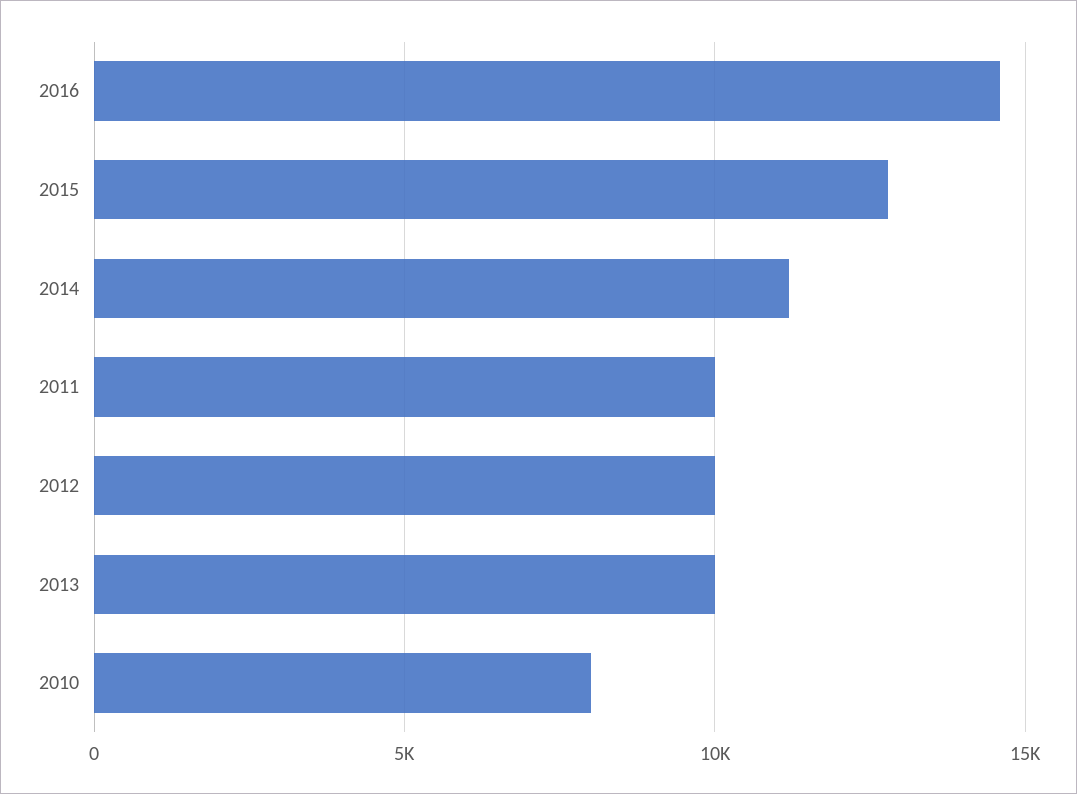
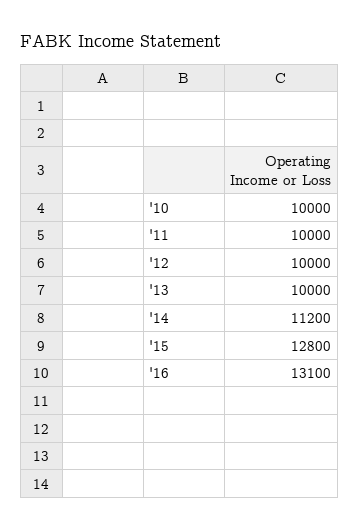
2016: 14500 -> 13100
2010: 8000 -> 10000

